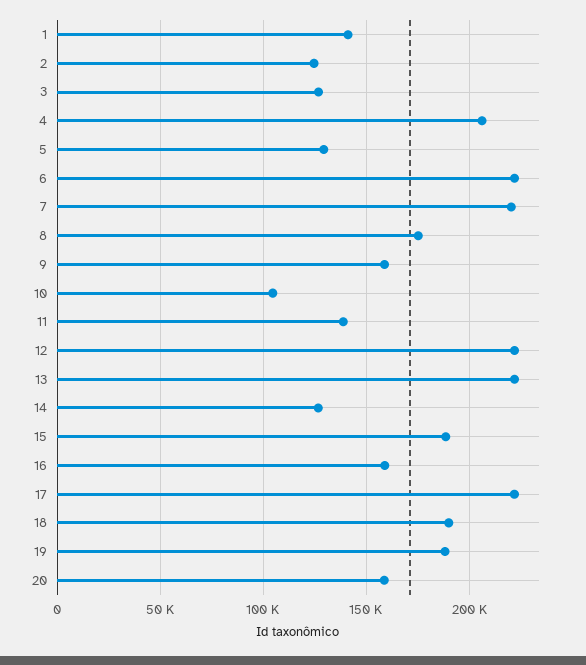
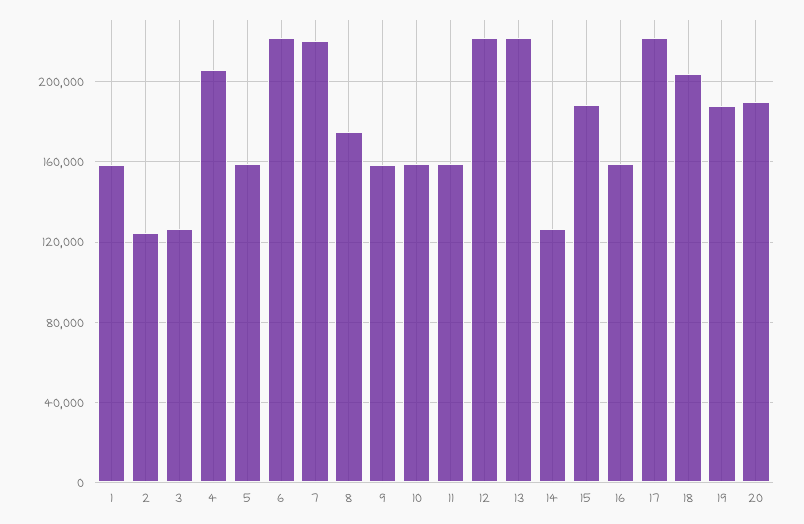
1: 140000 -> 160000
5: 130000 -> 160000
10: 105000 -> 160000
11: 140000 -> 160000
18: 190000 -> 205000
20: 160000 -> 190000

